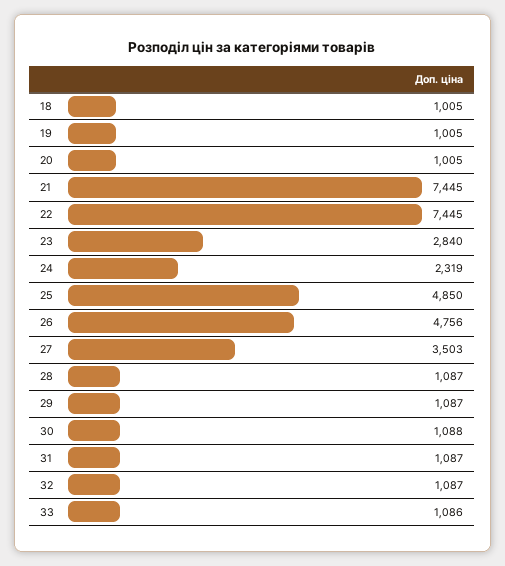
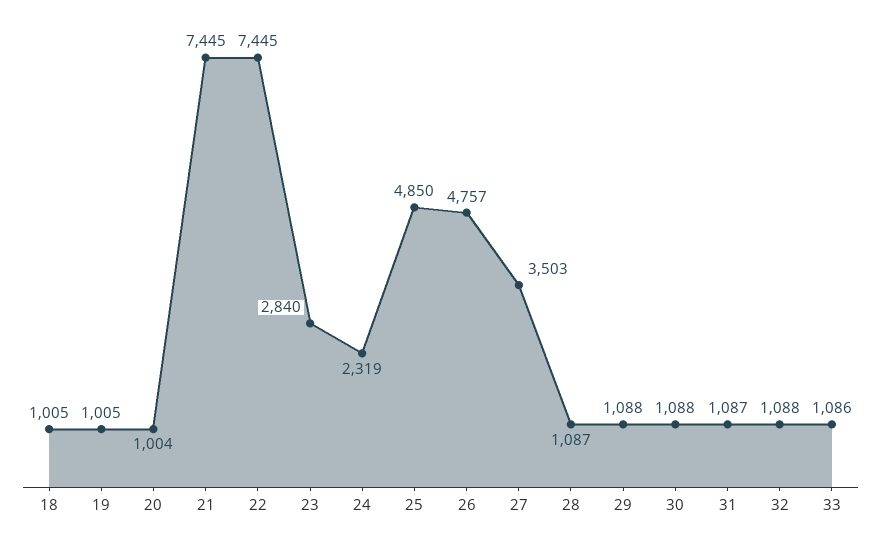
20: 1005 -> 1004
26: 4756 -> 4757
29: 1087 -> 1088
32: 1087 -> 1088

